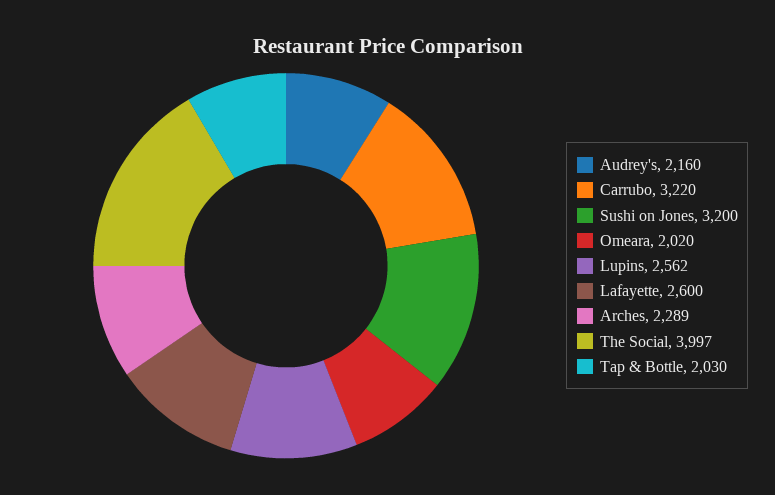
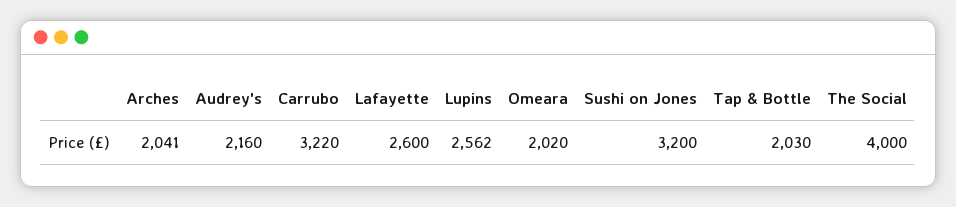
Arches: 2289 -> 2041
The Social: 3997 -> 4000

